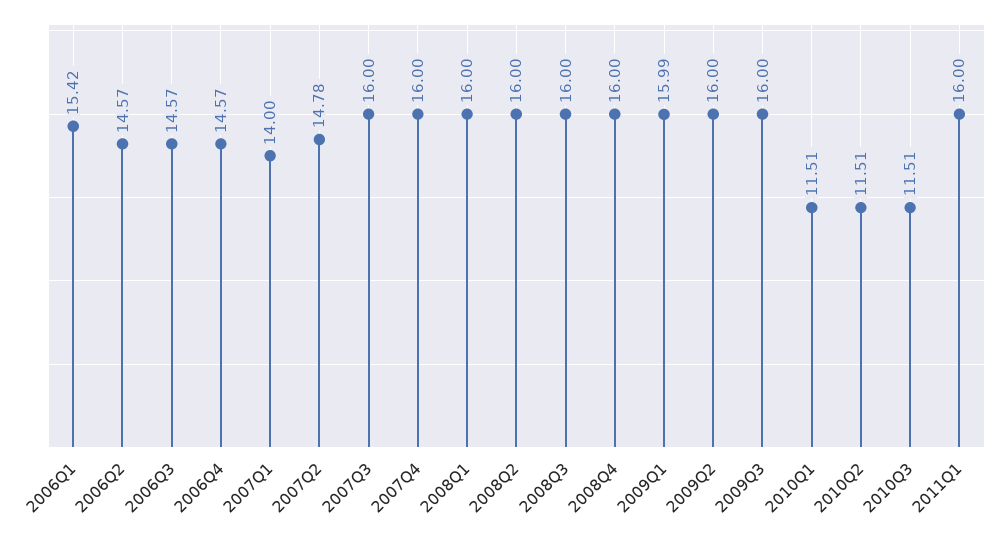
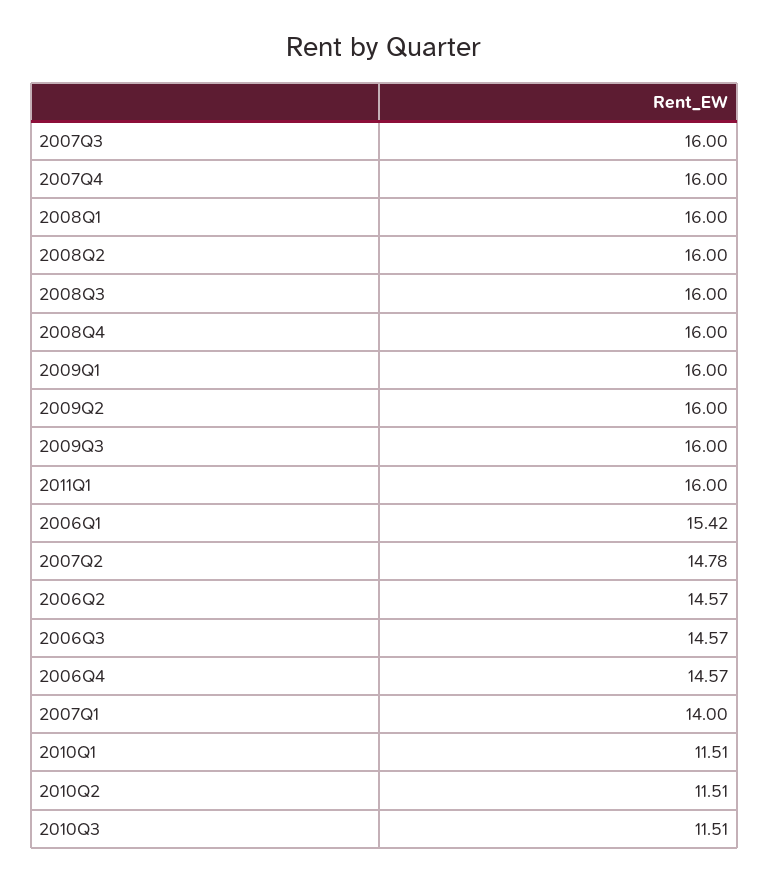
2009Q1: 15.99 -> 16

